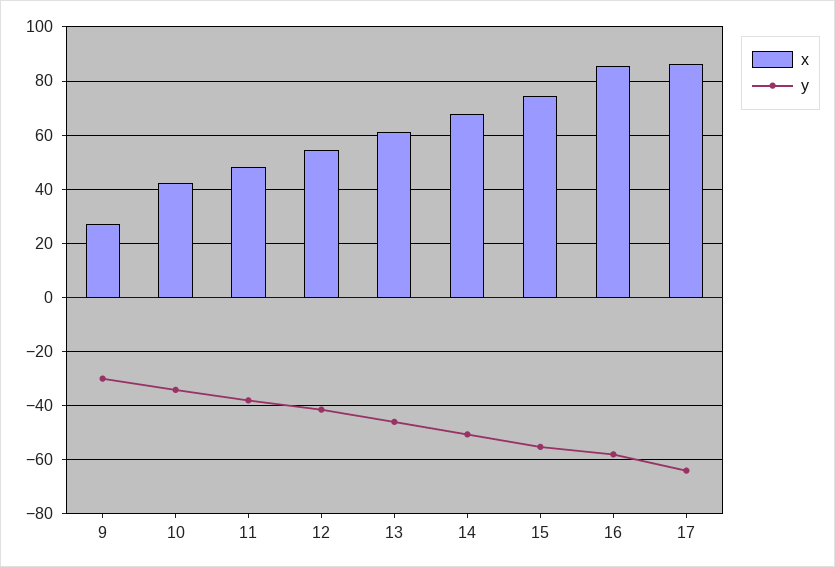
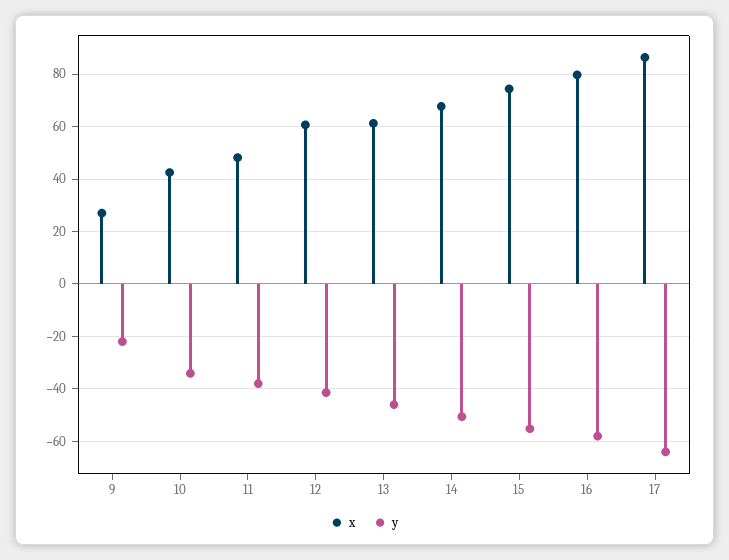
y, 9: -30 -> -22.5
x, 12: 55 -> 60
x, 16: 85 -> 80

